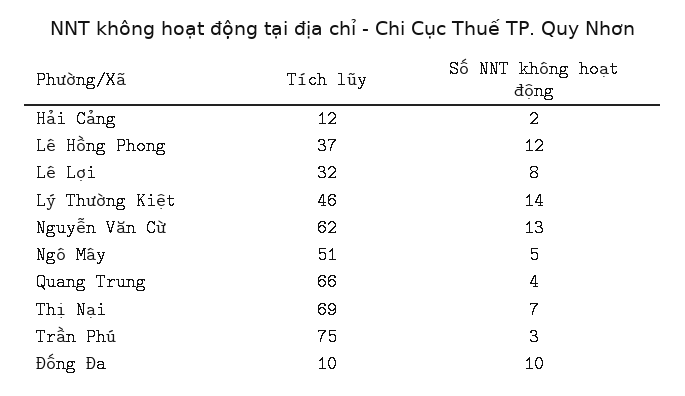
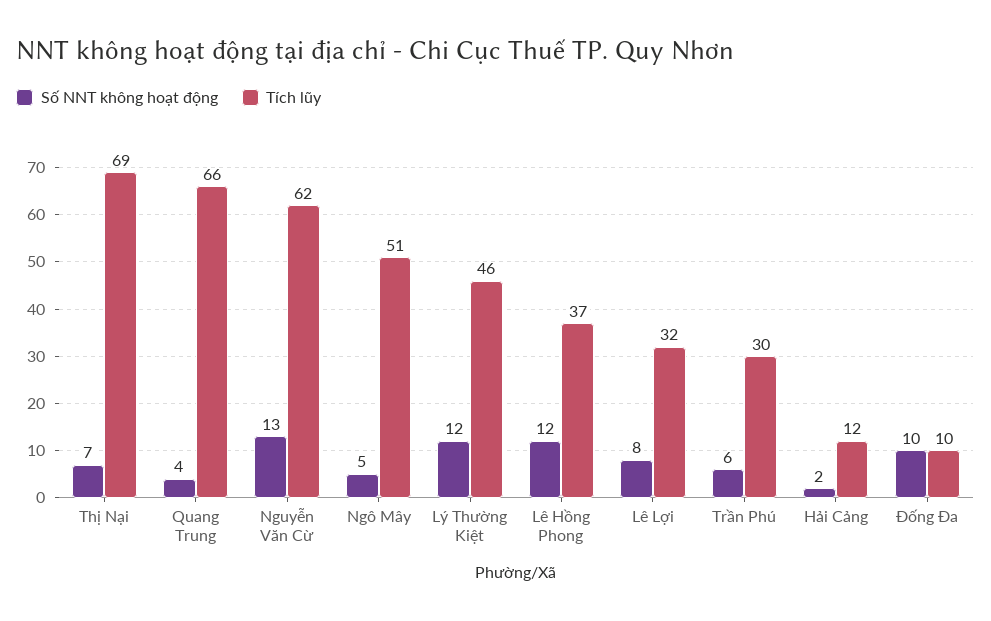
Số NNT không hoạt động, Lý Thường Kiệt: 14 -> 12
Tích lũy, Trần Phú: 75 -> 30
Số NNT không hoạt động, Trần Phú: 3 -> 6

